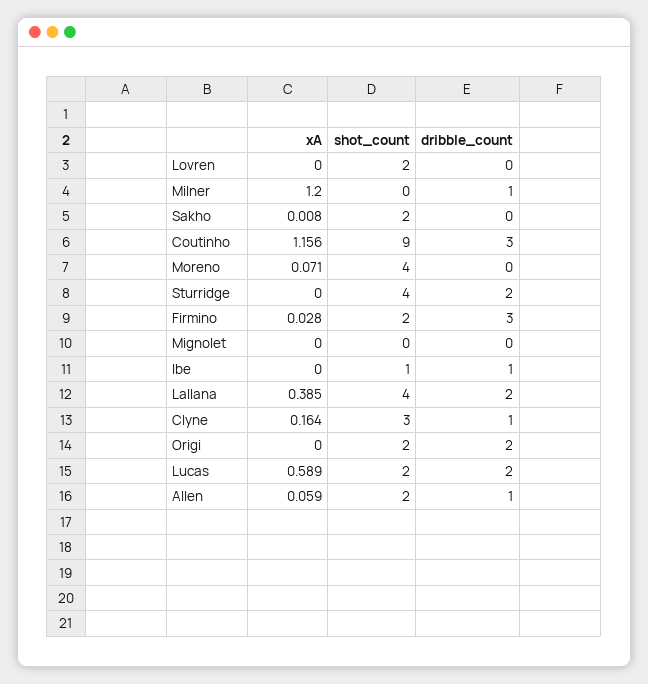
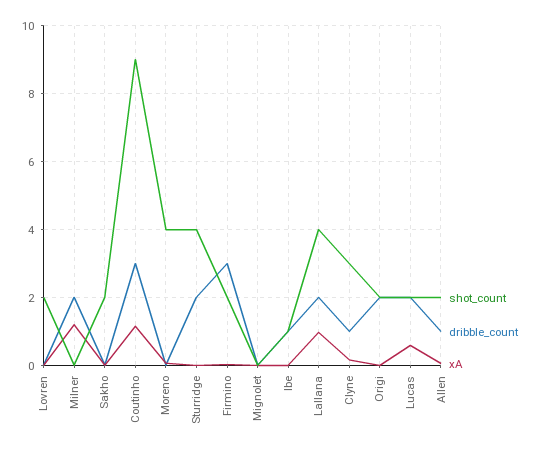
dribble_count, Milner: 1 -> 2
xA, Lallana: 0.385 -> 1

